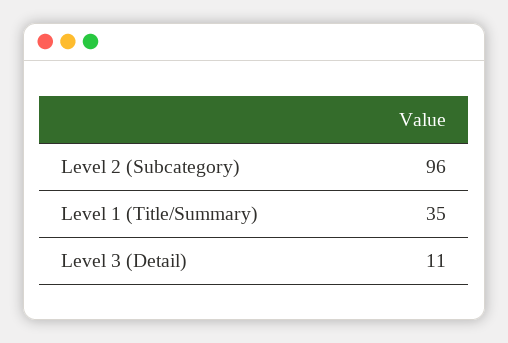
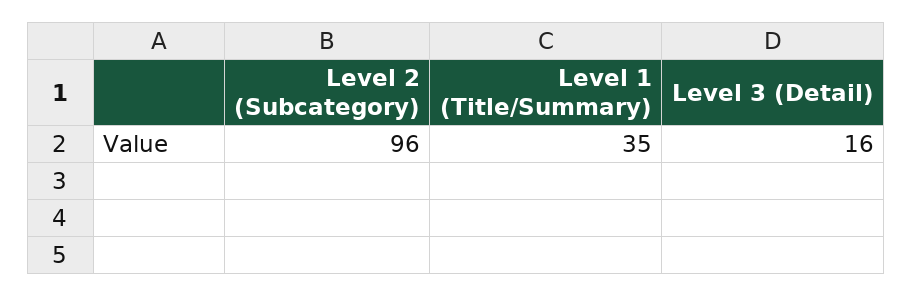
Level 3 (Detail): 11 -> 16

